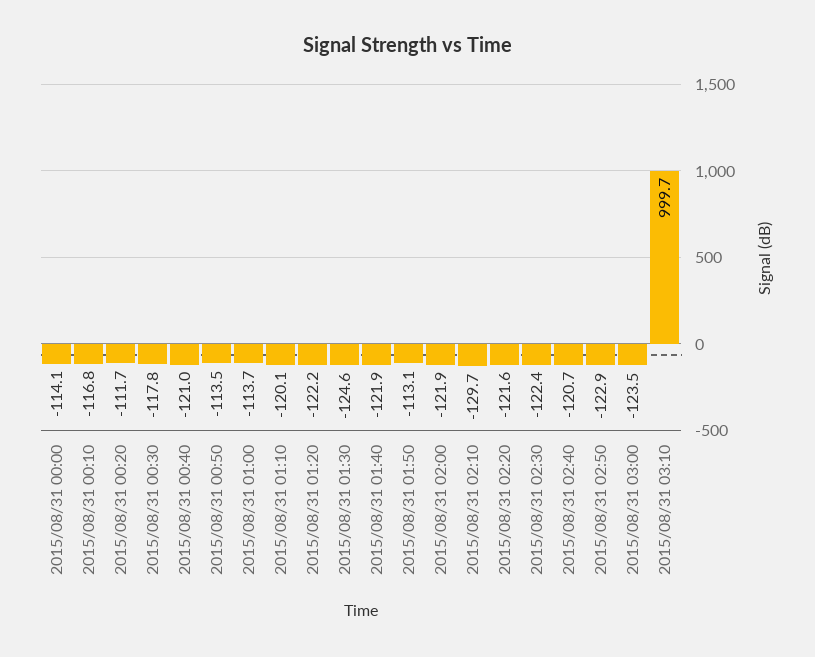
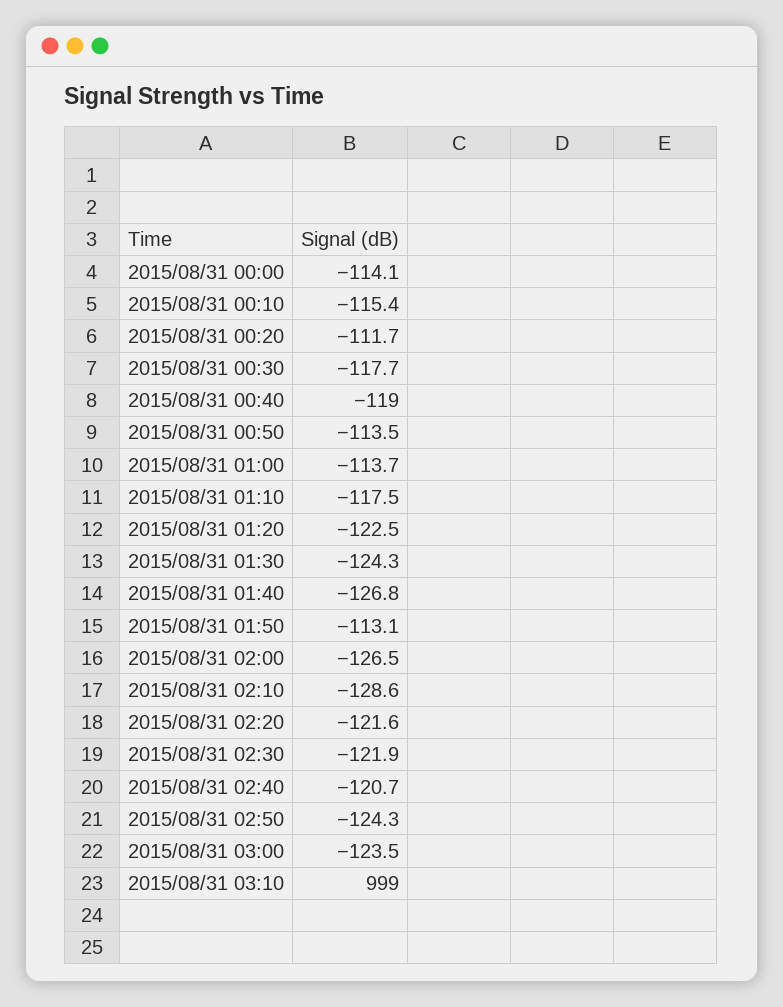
2015/08/31 00:10: -116.8 -> -115.4
2015/08/31 00:30: -117.8 -> -117.7
2015/08/31 00:40: -121 -> -119
2015/08/31 01:10: -120.1 -> -117.5
2015/08/31 01:20: -122.2 -> -122.5
2015/08/31 01:30: -124.6 -> -124.3
2015/08/31 01:40: -121.9 -> -126.8
2015/08/31 02:00: -121.9 -> -126.5
2015/08/31 02:10: -129.7 -> -128.6
2015/08/31 02:30: -122.4 -> -121.9
2015/08/31 02:50: -122.9 -> -124.3
2015/08/31 03:10: 999.7 -> 999

